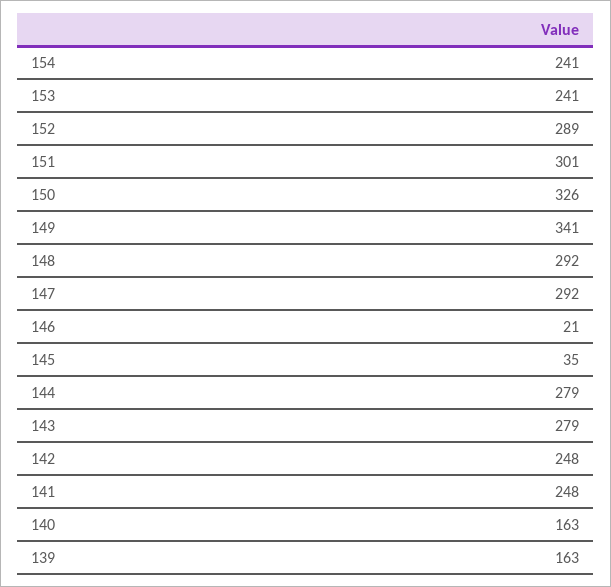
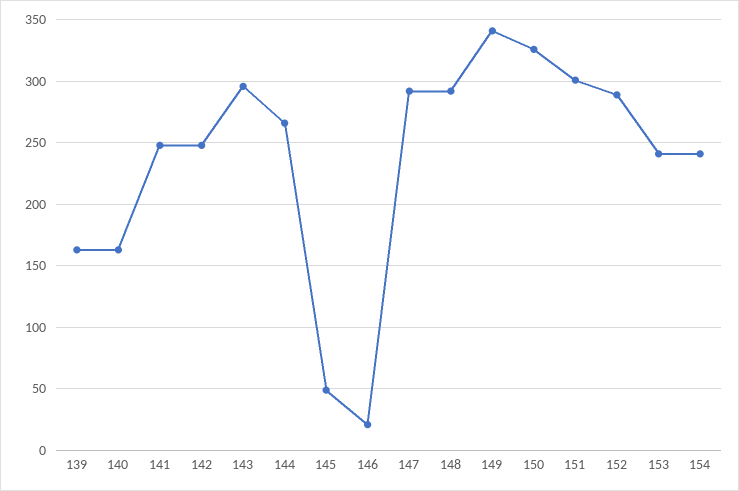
145: 35 -> 50
144: 279 -> 265
143: 279 -> 295

